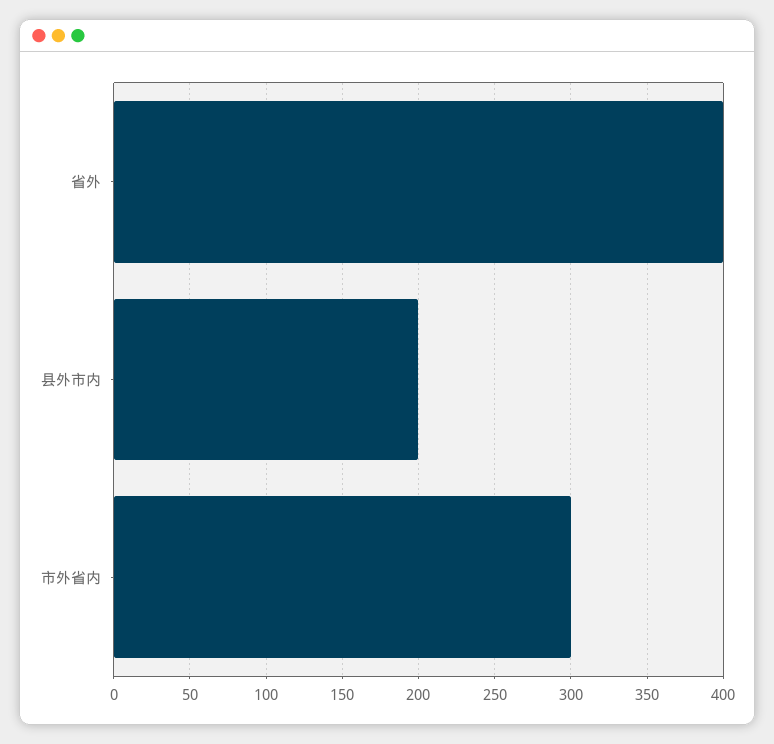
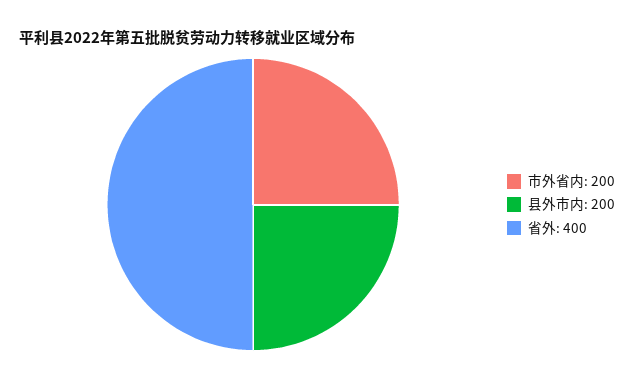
市外省内: 300 -> 200

